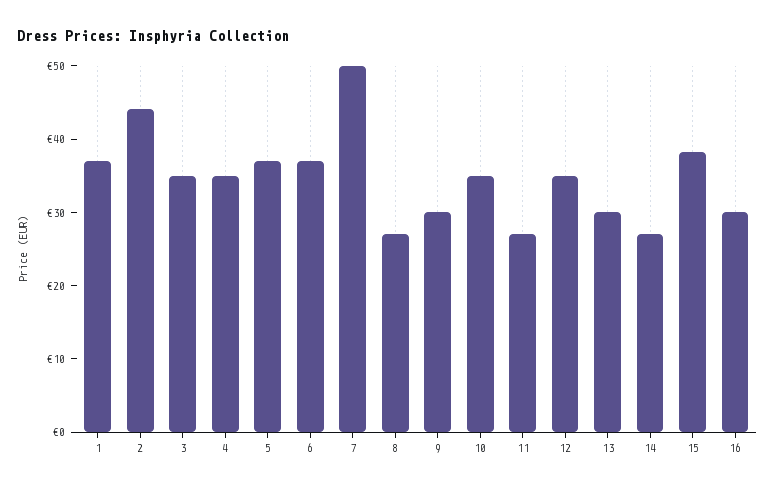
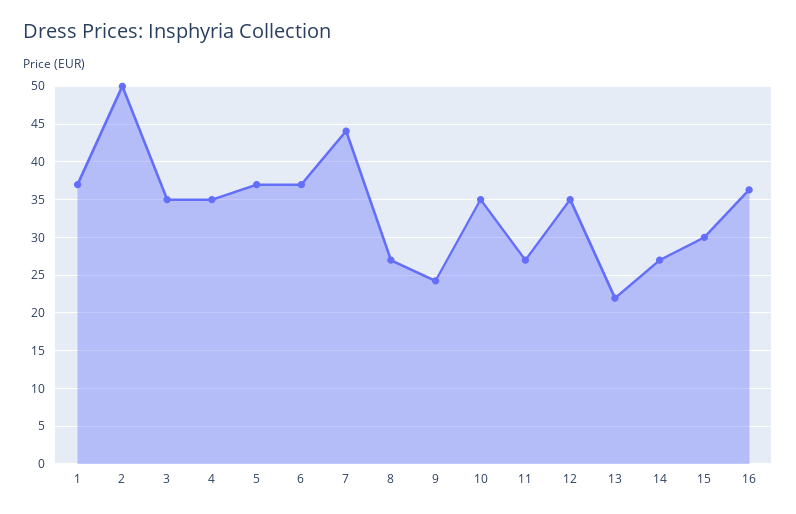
2: 44 -> 50
7: 50 -> 44
9: 30 -> 24
13: 30 -> 22
15: 38 -> 30
16: 30 -> 36

